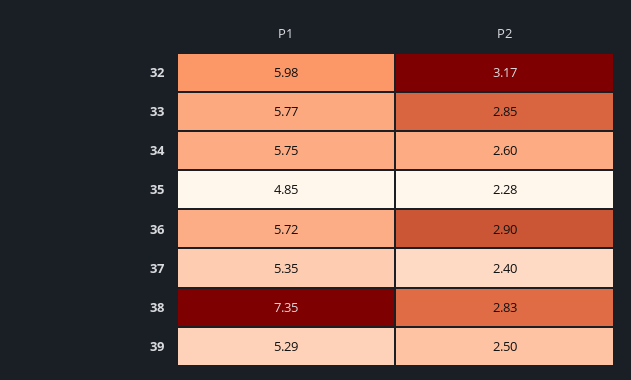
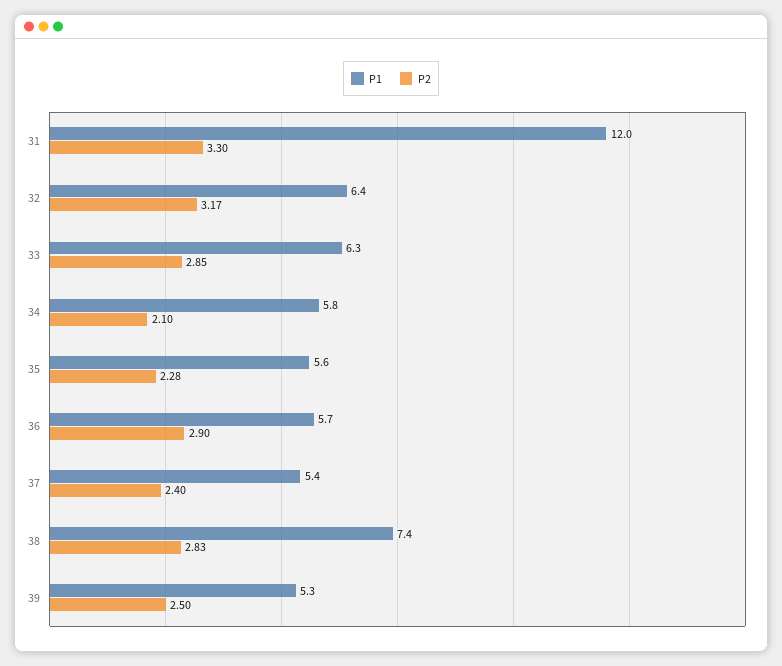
P1, 32: 5.98 -> 6.4
P1, 33: 5.77 -> 6.3
P2, 34: 2.6 -> 2.1
P1, 35: 4.85 -> 5.6
P1, 31: none -> 12
P2, 31: none -> 3.3

